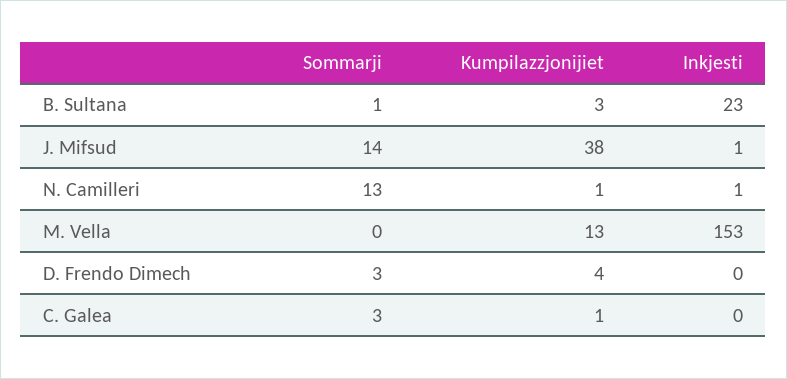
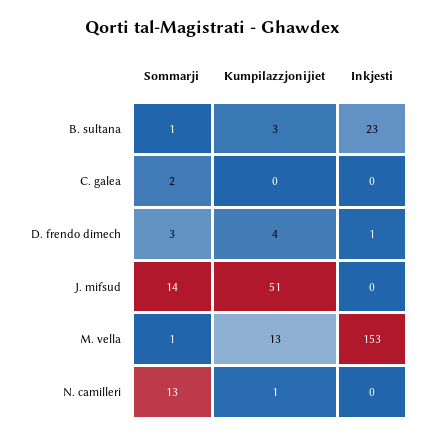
Kumpilazzjonijiet, J. Mifsud: 38 -> 51
Inkjesti, J. Mifsud: 1 -> 0
Inkjesti, N. Camilleri: 1 -> 0
Sommarji, M. Vella: 0 -> 1
Inkjesti, D. Frendo Dimech: 0 -> 1
Sommarji, C. Galea: 3 -> 2
Kumpilazzjonijiet, C. Galea: 1 -> 0

